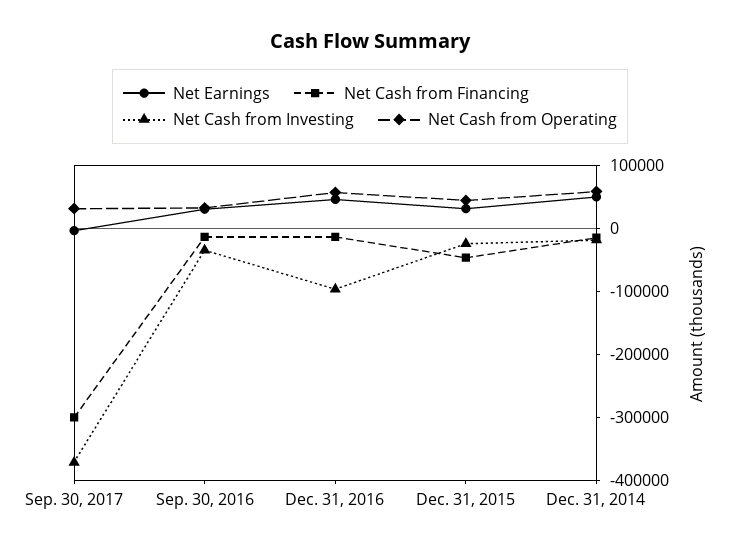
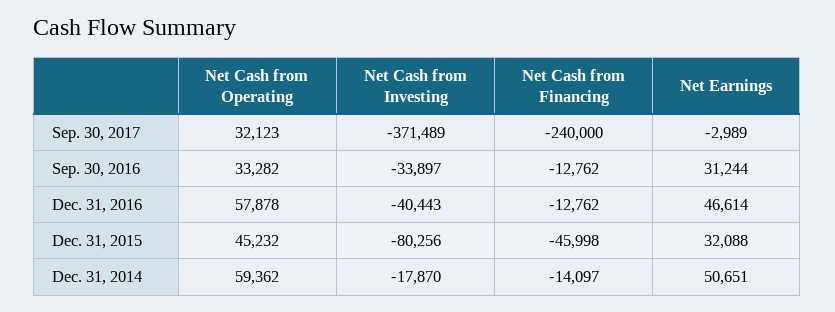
Net Cash from Financing, Sep. 30, 2017: -300000 -> -240000
Net Cash from Investing, Dec. 31, 2016: -100000 -> -40443
Net Cash from Investing, Dec. 31, 2015: -20000 -> -80256

